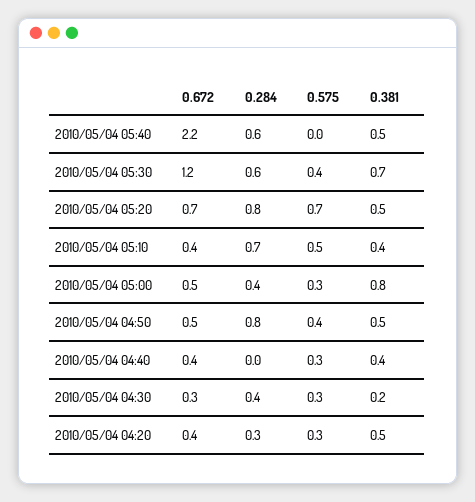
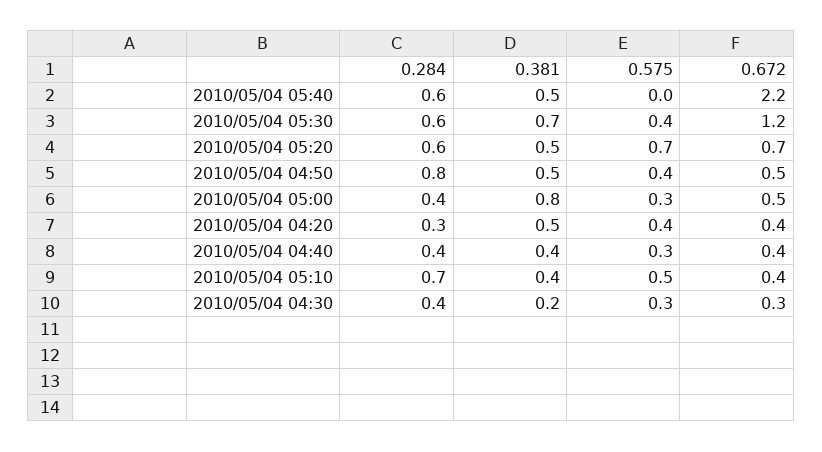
0.284, 2010/05/04 05:20: 0.8 -> 0.6
0.284, 2010/05/04 04:40: 0 -> 0.4
0.575, 2010/05/04 04:20: 0.3 -> 0.4

